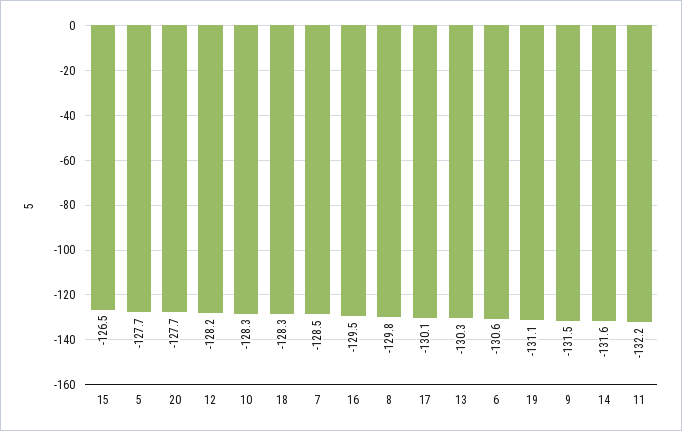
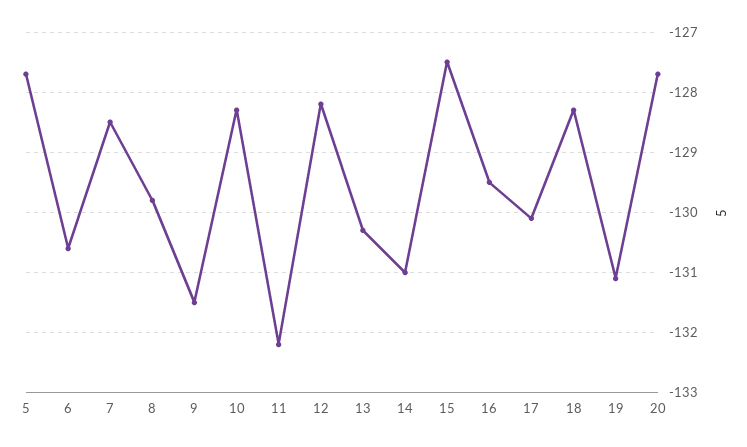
15: -126.5 -> -127.5
14: -131.6 -> -131

